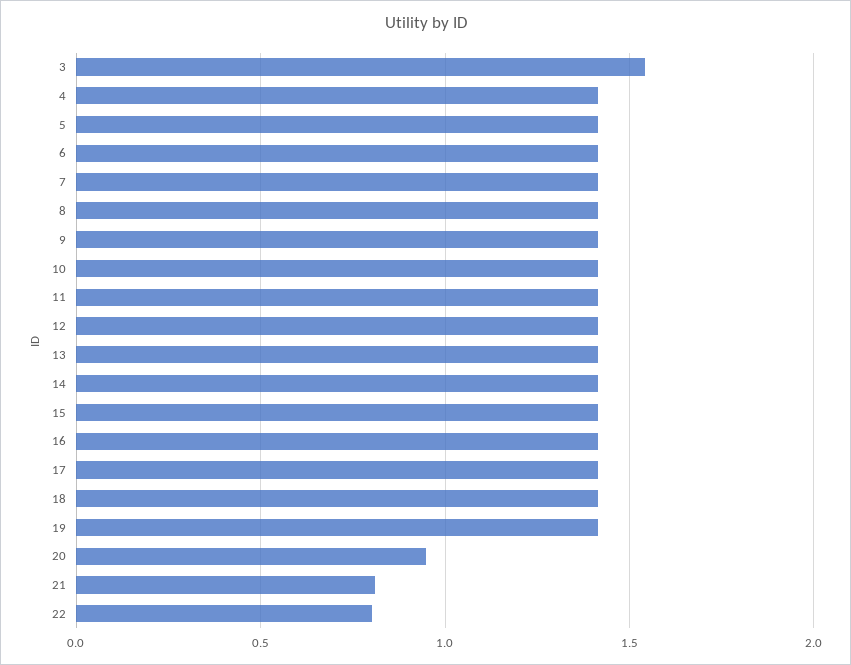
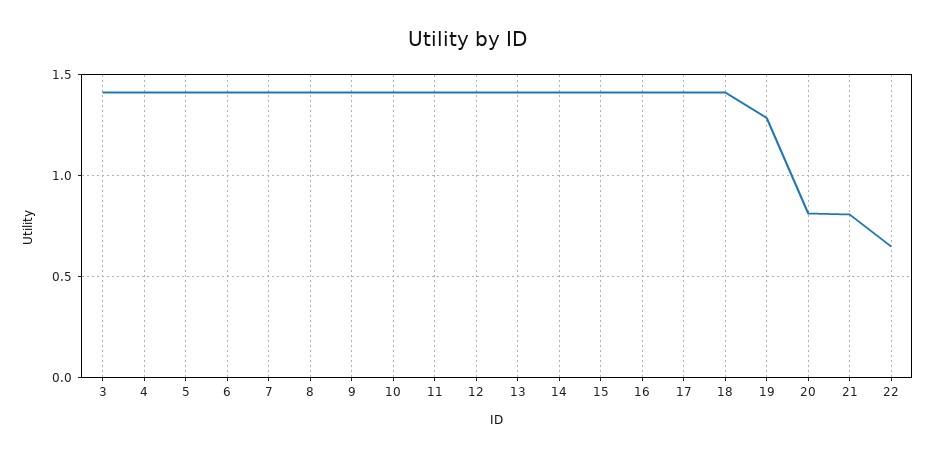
3: 1.55 -> 1.4
19: 1.4 -> 1.3
20: 0.95 -> 0.8
22: 0.8 -> 0.65

